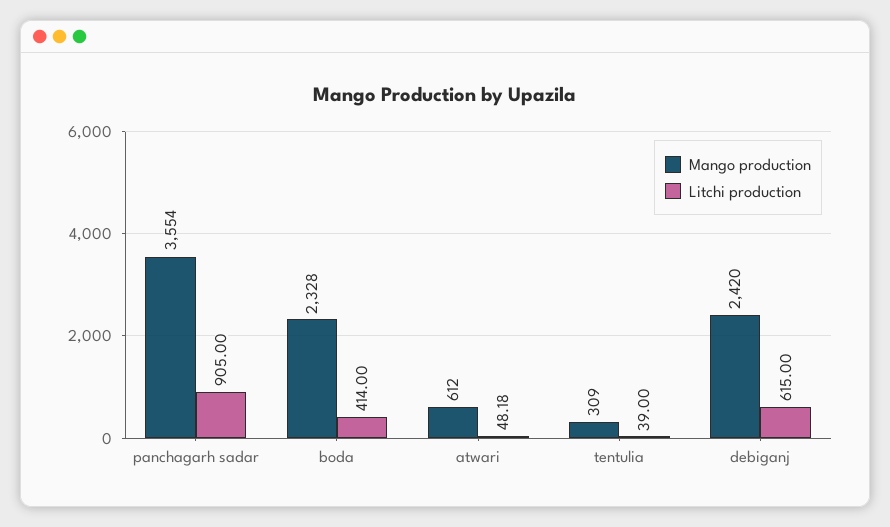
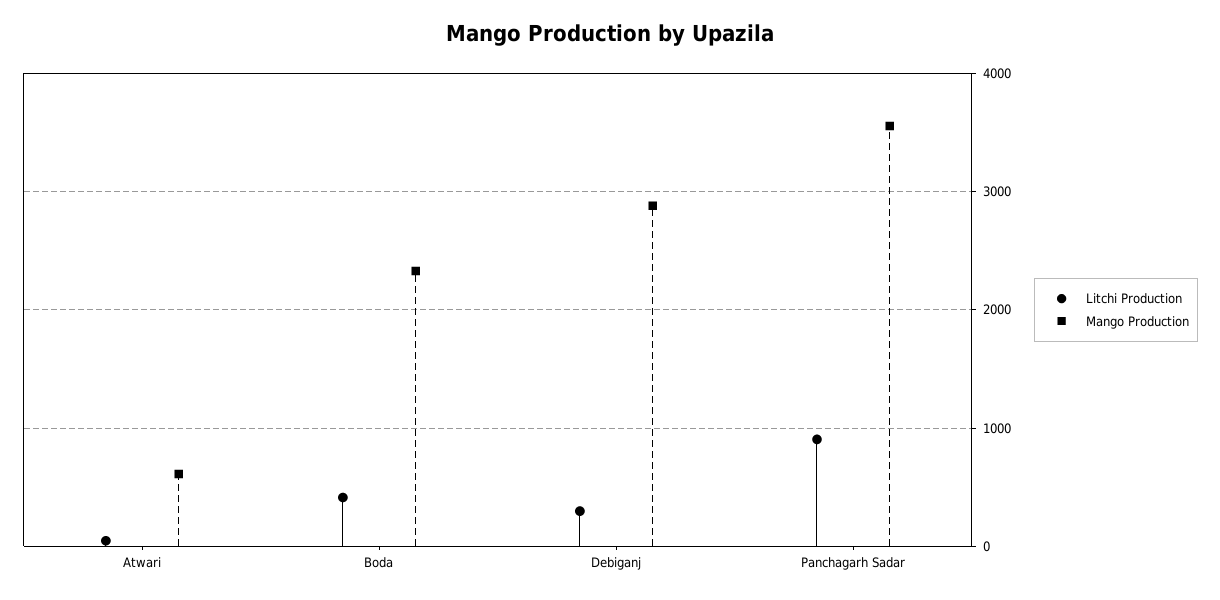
Mango production, tentulia: 309 -> none
Litchi production, tentulia: 39 -> none
Mango production, debiganj: 2420 -> 2900
Litchi production, debiganj: 615 -> 300

